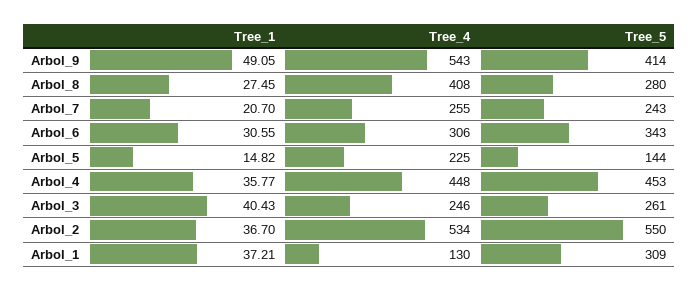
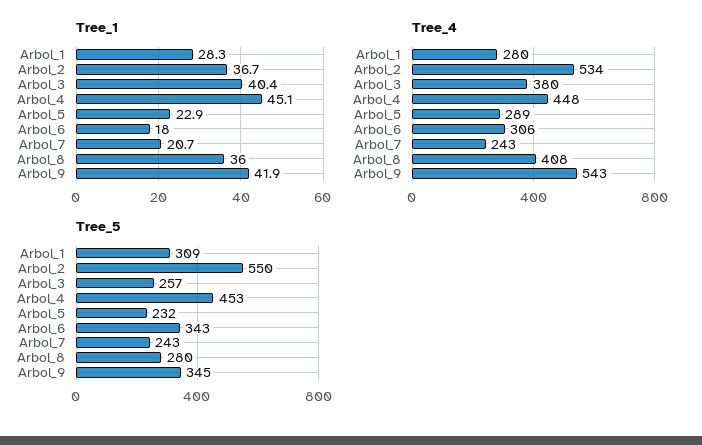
Tree_1, Arbol_9: 49.05 -> 41.9
Tree_5, Arbol_9: 414 -> 345
Tree_1, Arbol_8: 27.45 -> 36
Tree_4, Arbol_7: 255 -> 243
Tree_1, Arbol_6: 30.55 -> 18
Tree_1, Arbol_5: 14.82 -> 22.9
Tree_4, Arbol_5: 225 -> 289
Tree_5, Arbol_5: 144 -> 232
Tree_1, Arbol_4: 35.77 -> 45.1
Tree_4, Arbol_3: 246 -> 380
Tree_5, Arbol_3: 261 -> 257
Tree_1, Arbol_1: 37.21 -> 28.3
Tree_4, Arbol_1: 130 -> 280

